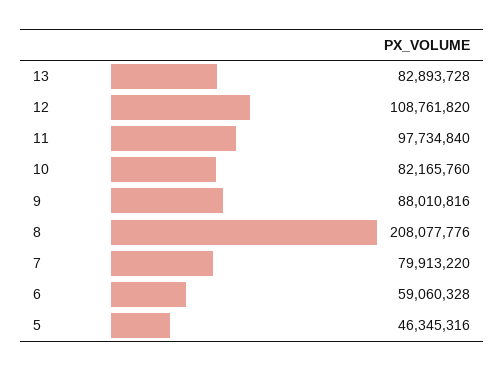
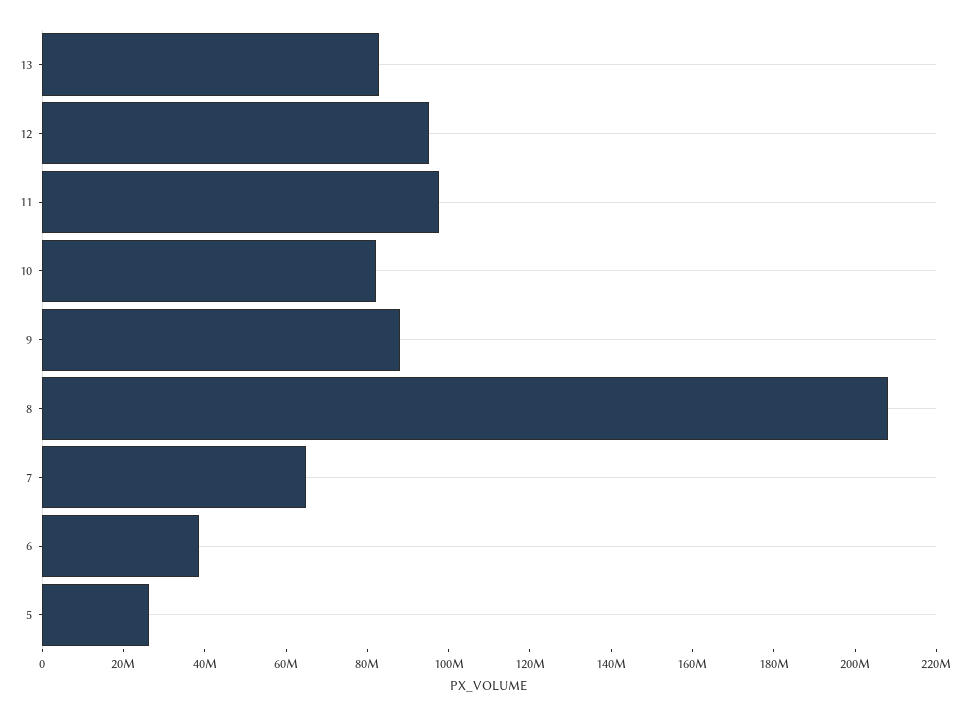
12: 108761820 -> 95000000
7: 79913220 -> 65000000
6: 59060328 -> 40000000
5: 46345316 -> 25000000

